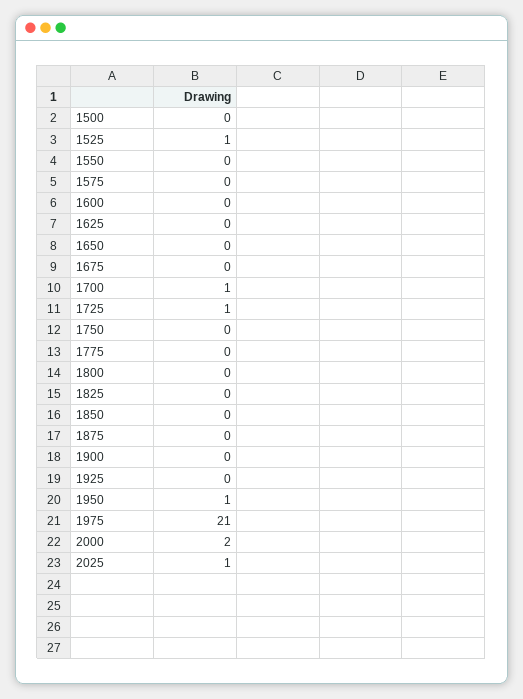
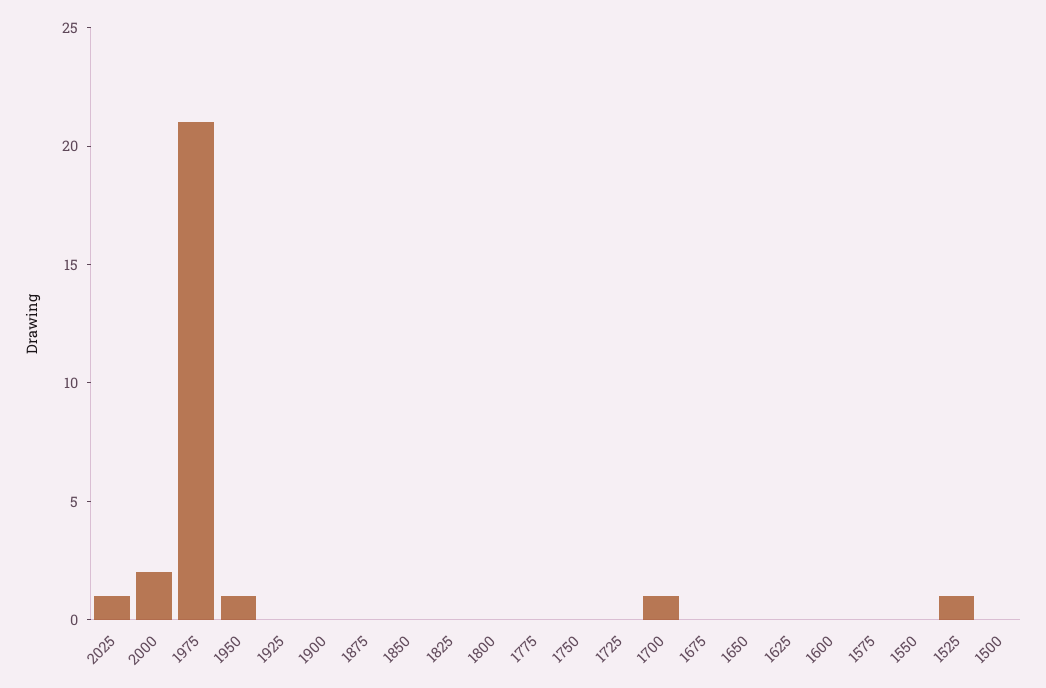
1725: 1 -> 0

